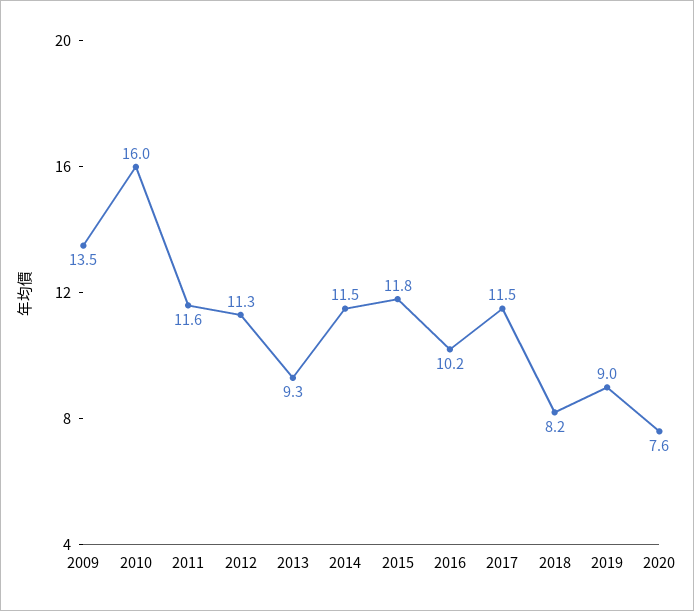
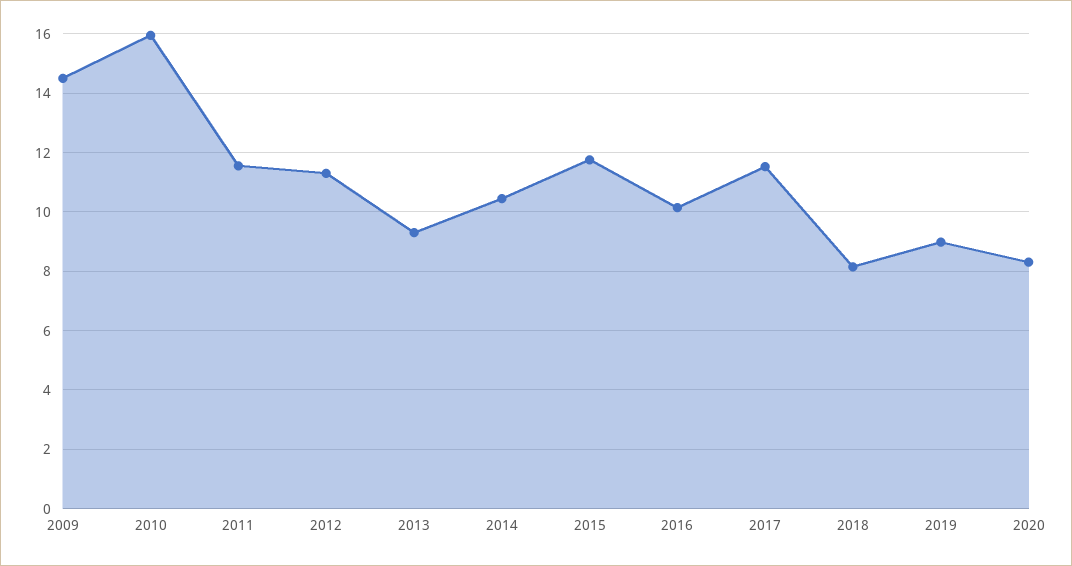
2009: 13.5 -> 14.5
2014: 11.5 -> 10.5
2020: 7.6 -> 8.25

